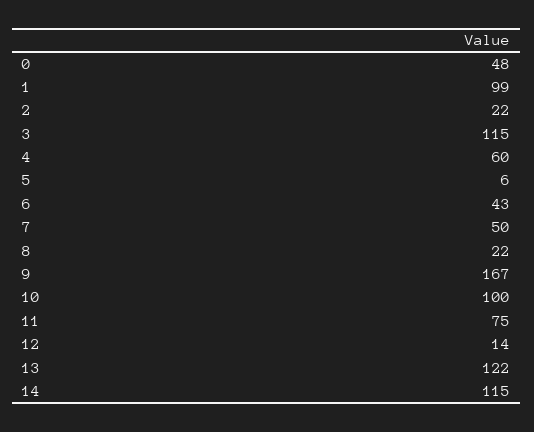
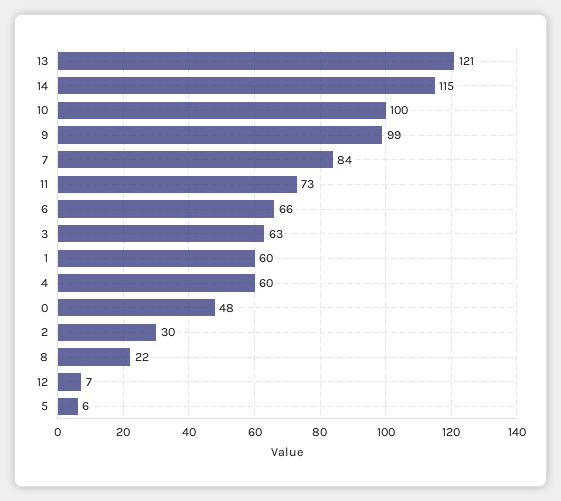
1: 99 -> 60
2: 22 -> 30
3: 115 -> 63
6: 43 -> 66
7: 50 -> 84
9: 167 -> 99
11: 75 -> 73
12: 14 -> 7
13: 122 -> 121

